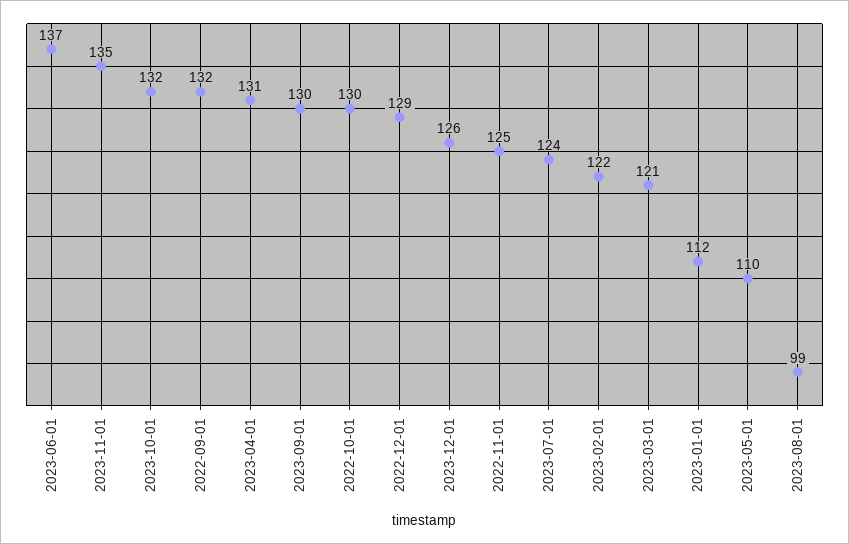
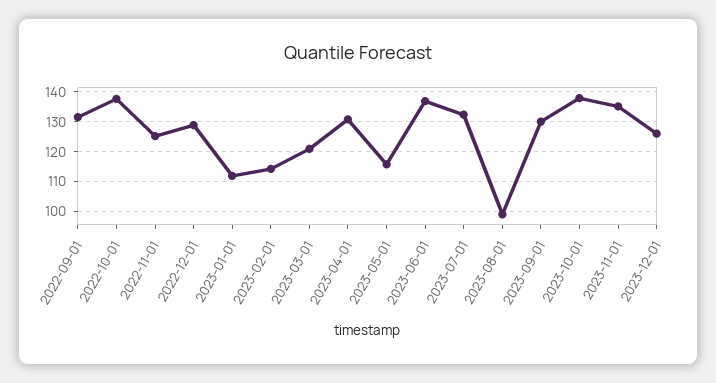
2023-10-01: 132 -> 137.5
2022-10-01: 130 -> 137.5
2023-07-01: 124 -> 132.5
2023-02-01: 122 -> 115
2023-05-01: 110 -> 115

